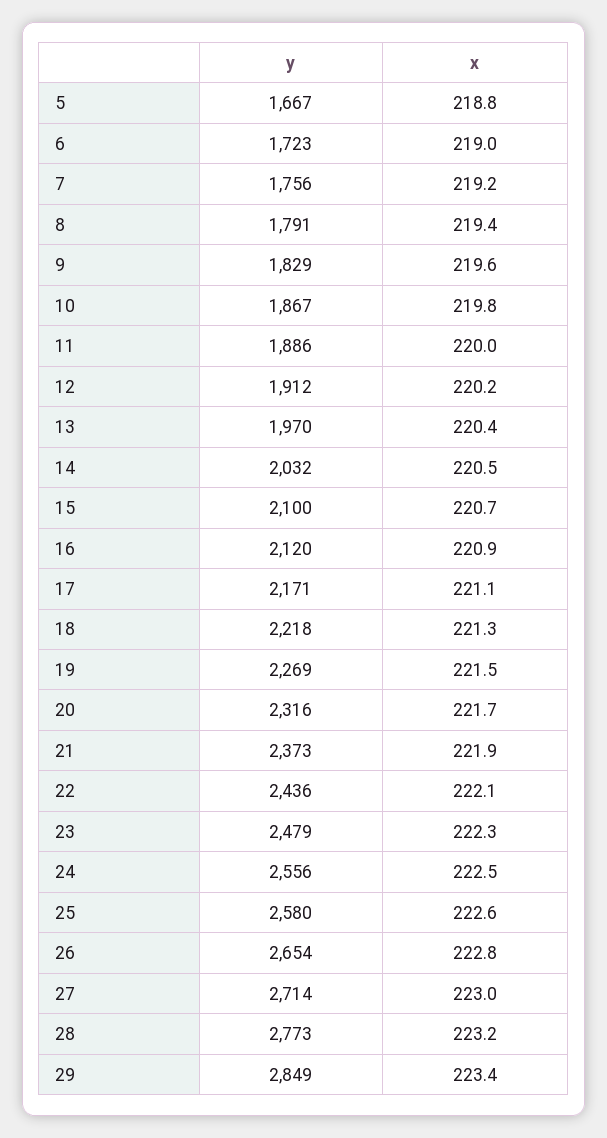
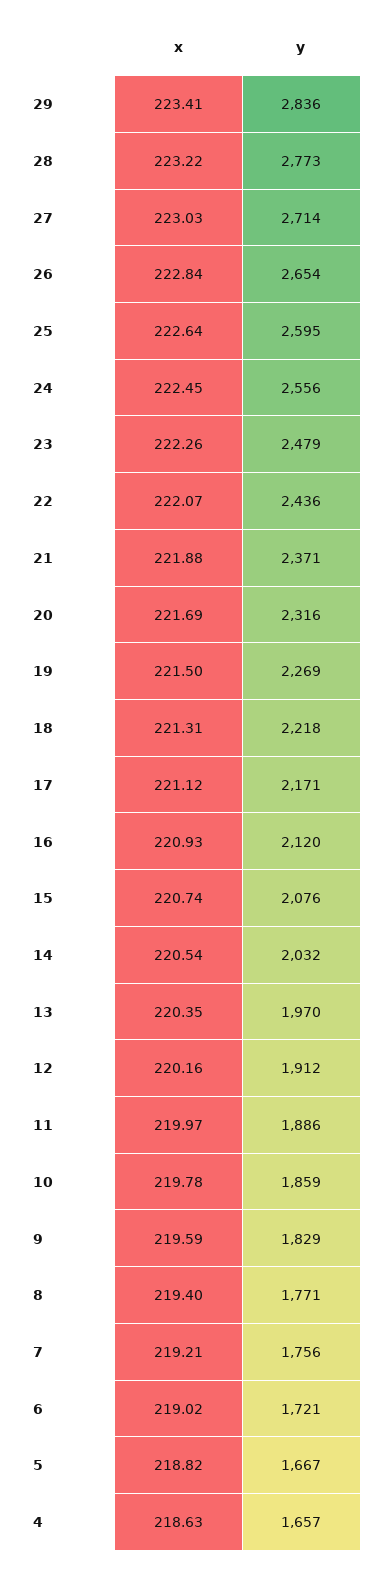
y, 6: 1723 -> 1721
y, 8: 1791 -> 1771
y, 10: 1867 -> 1859
y, 15: 2100 -> 2076
y, 21: 2373 -> 2371
y, 25: 2580 -> 2595
y, 29: 2849 -> 2836
x, 4: none -> 218.63
y, 4: none -> 1657

